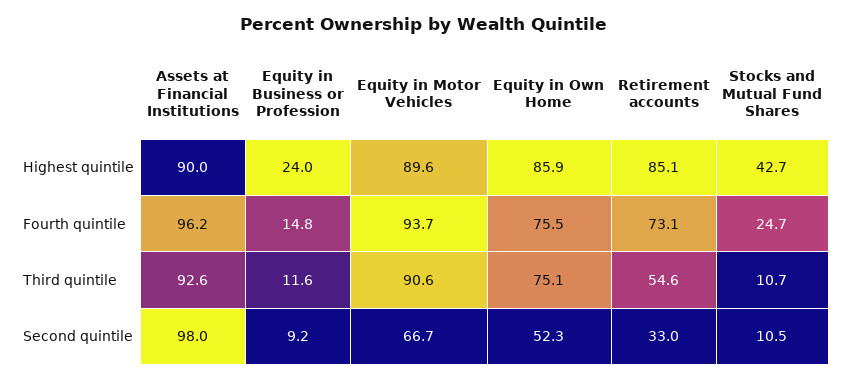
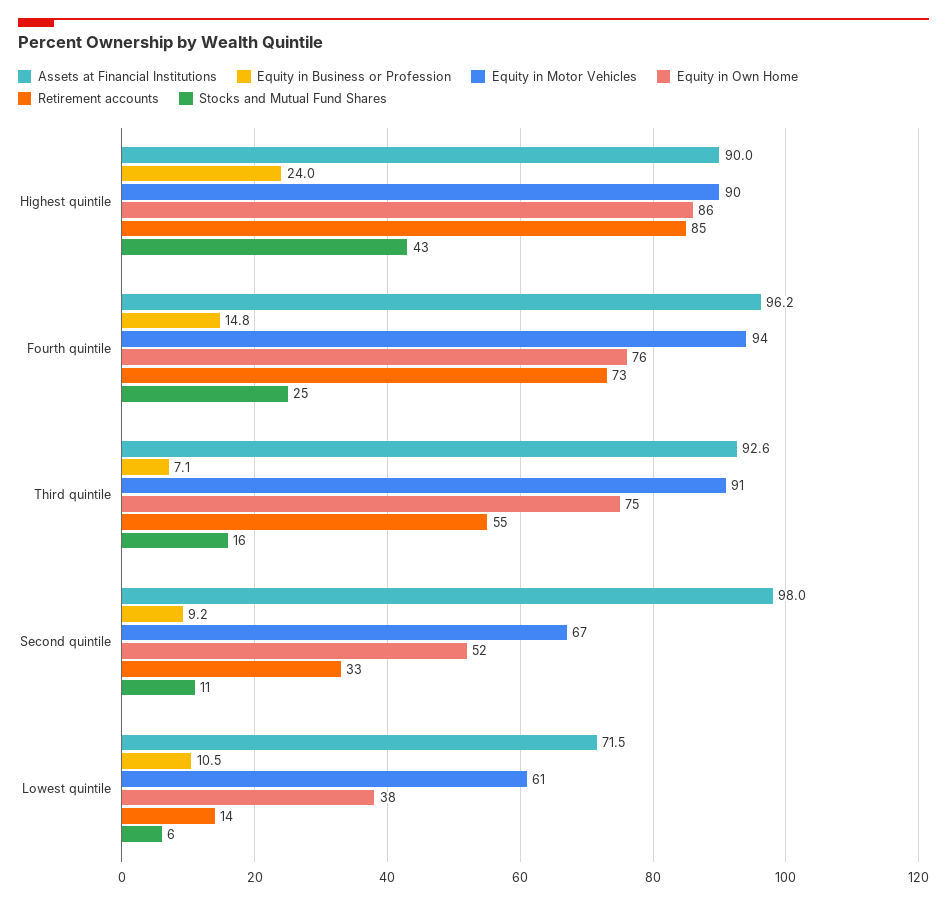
Equity in Business or Profession, Third quintile: 11.6 -> 7.1
Stocks and Mutual Fund Shares, Third quintile: 10.7 -> 16
Assets at Financial Institutions, Lowest quintile: none -> 71.5
Equity in Business or Profession, Lowest quintile: none -> 10.5
Equity in Motor Vehicles, Lowest quintile: none -> 61
Equity in Own Home, Lowest quintile: none -> 38
Retirement accounts, Lowest quintile: none -> 14
Stocks and Mutual Fund Shares, Lowest quintile: none -> 6

